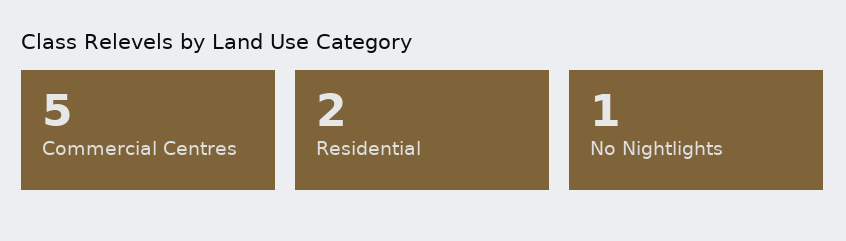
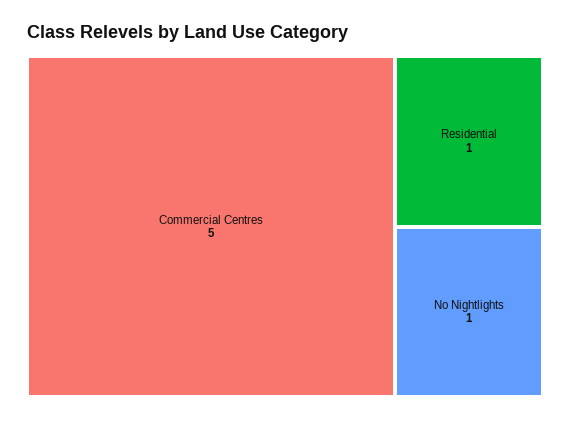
Residential: 2 -> 1

